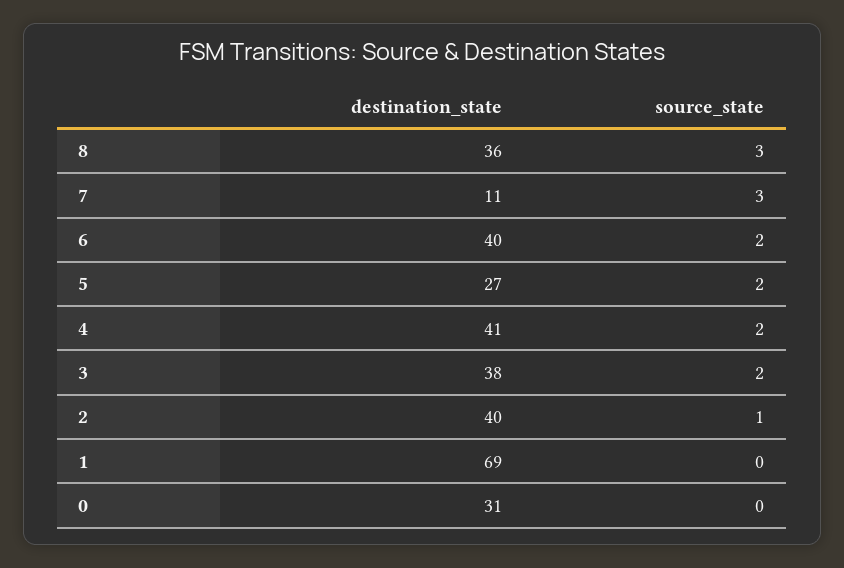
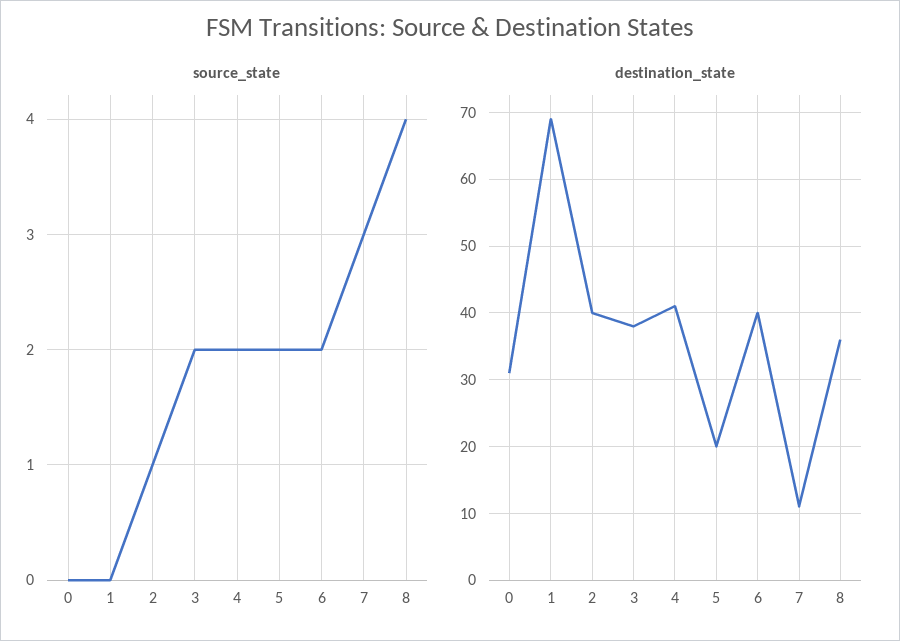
source_state, 8: 3 -> 4
destination_state, 5: 27 -> 20

